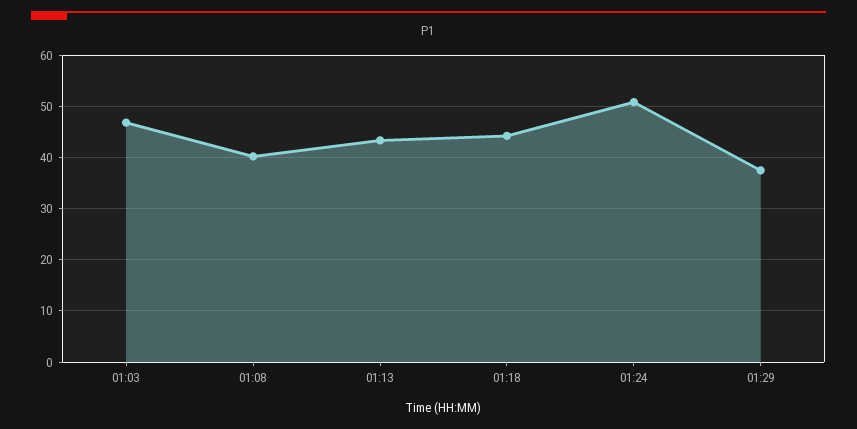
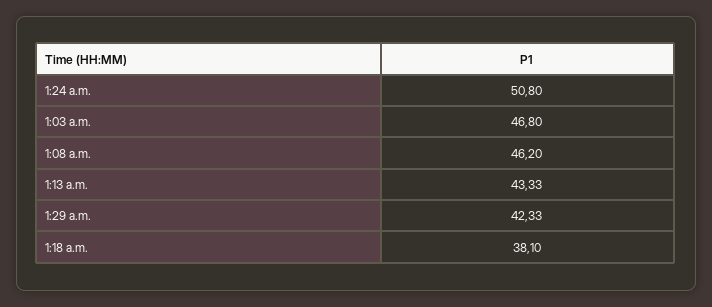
01:08: 40 -> 46.2
01:18: 44 -> 38.1
01:29: 38 -> 42.33

